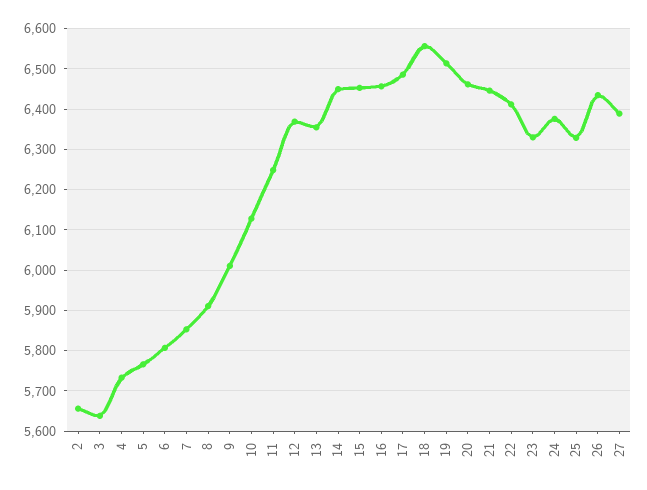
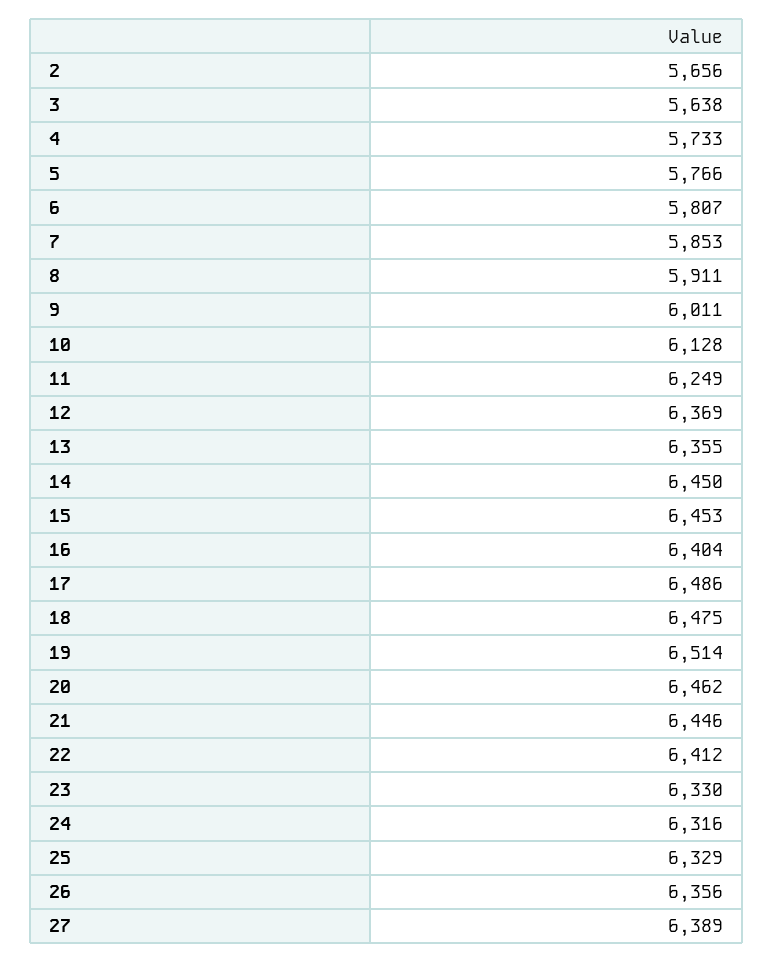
16: 6460 -> 6404
18: 6560 -> 6475
24: 6380 -> 6316
26: 6440 -> 6356

